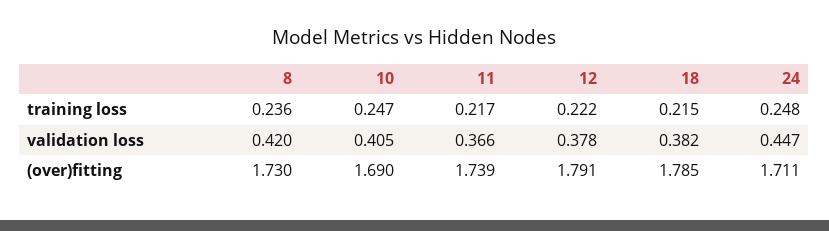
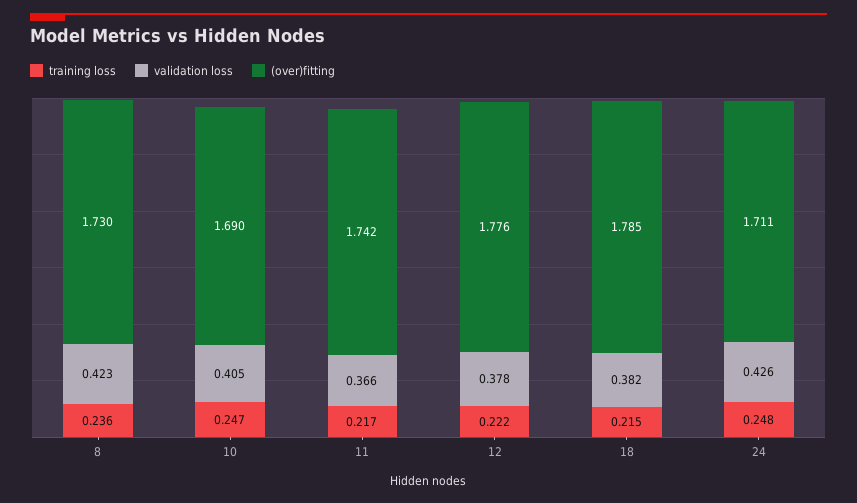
validation loss, 8: 0.42 -> 0.423
validation loss, 24: 0.447 -> 0.426
(over)fitting, 11: 1.739 -> 1.742
(over)fitting, 12: 1.791 -> 1.776

